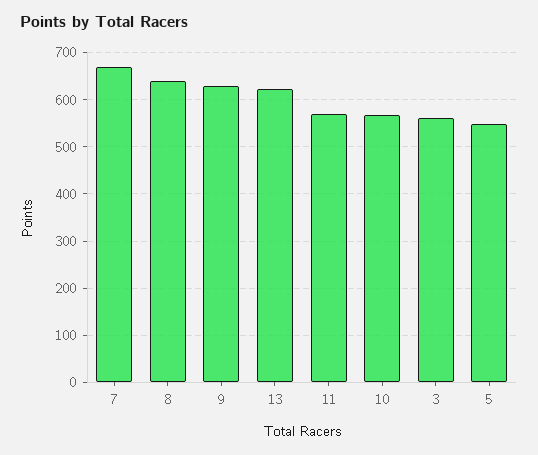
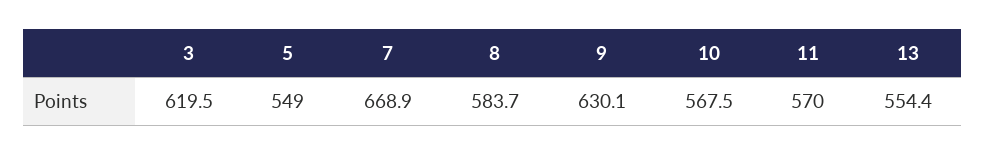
8: 640 -> 583.7
13: 620 -> 554.4
3: 560 -> 619.5

